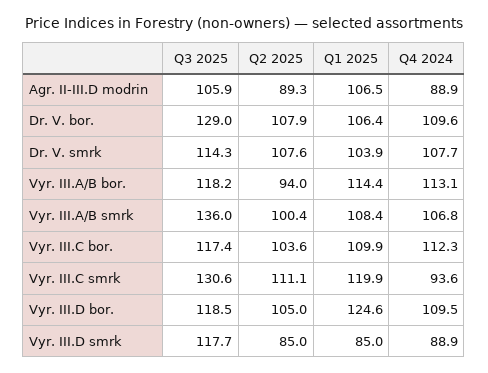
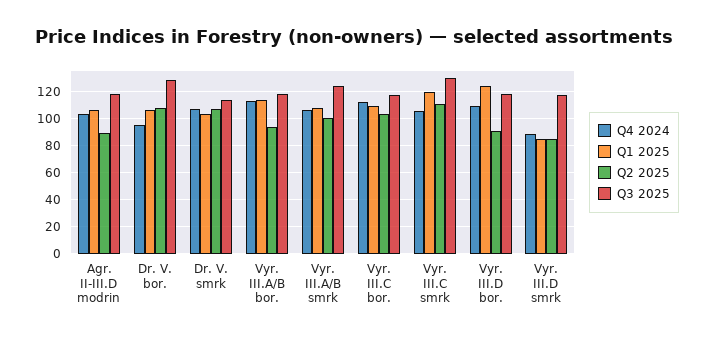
Q3 2025, Agr. II-III.D modrin: 105.9 -> 120
Q4 2024, Agr. II-III.D modrin: 88.9 -> 105
Q4 2024, Dr. V. bor.: 109.6 -> 95
Q3 2025, Vyr. III.A/B smrk: 136 -> 125
Q4 2024, Vyr. III.C smrk: 93.6 -> 105
Q2 2025, Vyr. III.D bor.: 105 -> 90

